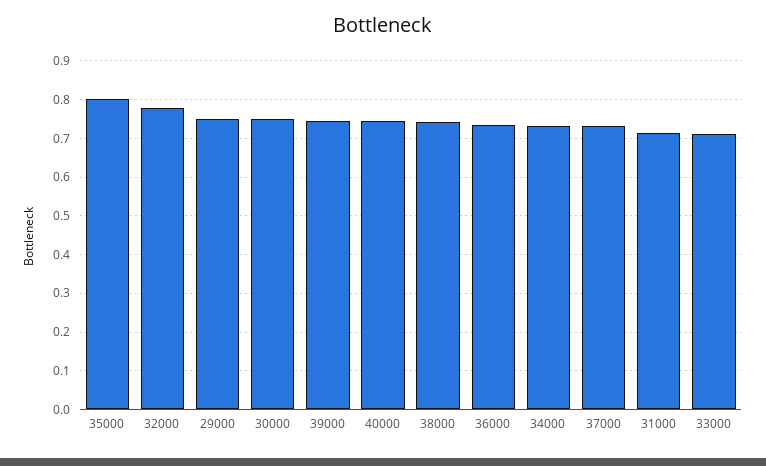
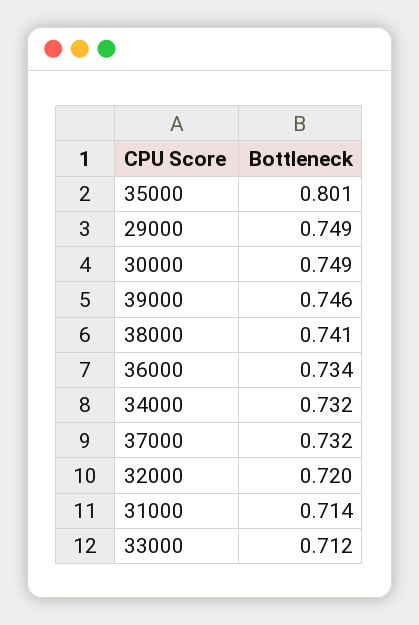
32000: 0.78 -> 0.72
40000: 0.74 -> none

